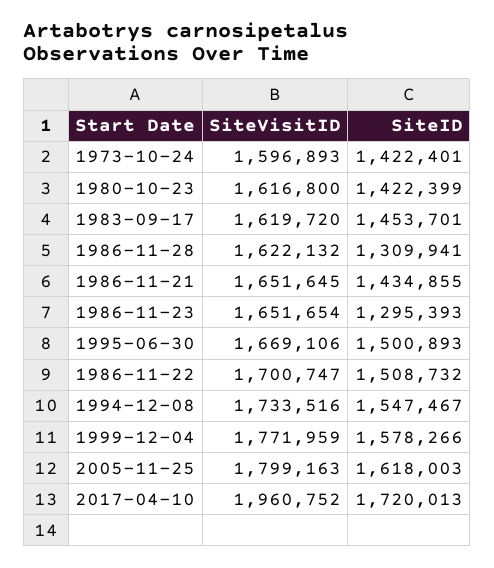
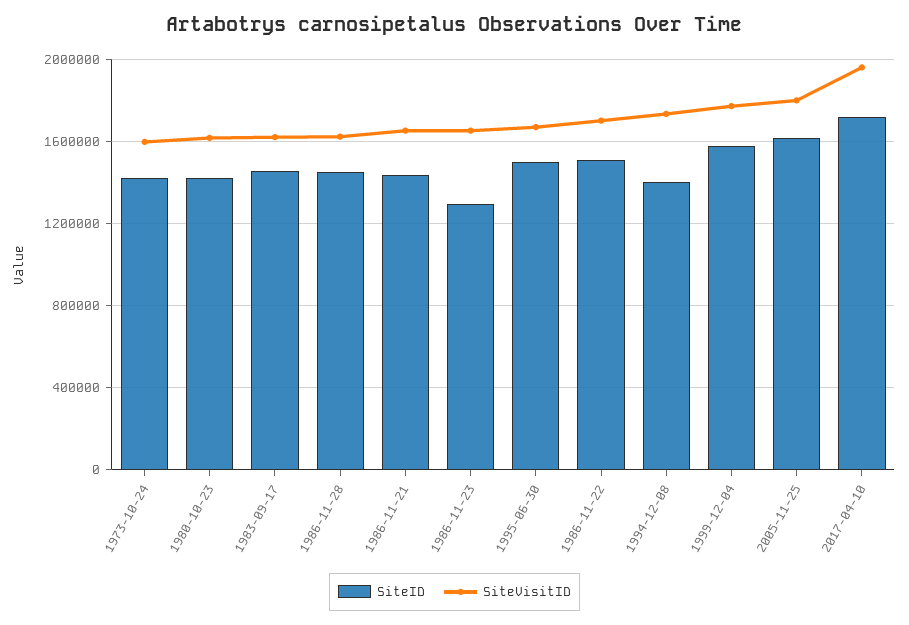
SiteID, 1986-11-28: 1309941 -> 1450000
SiteID, 1994-12-08: 1547467 -> 1400000

